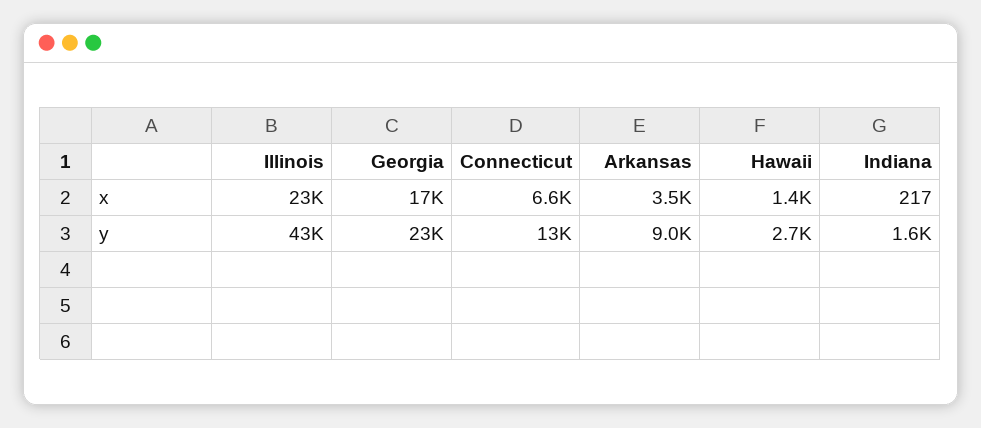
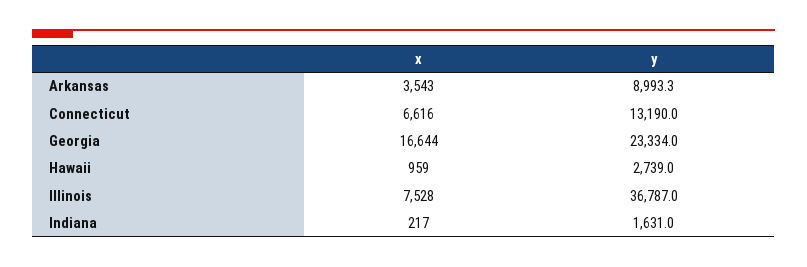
Illinois, x: 23000 -> 7528
Hawaii, x: 1400 -> 959
Illinois, y: 43000 -> 36787

